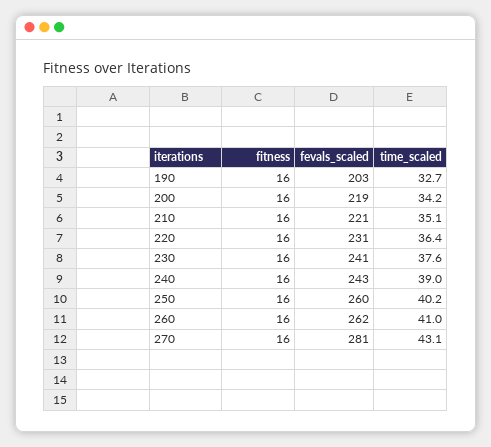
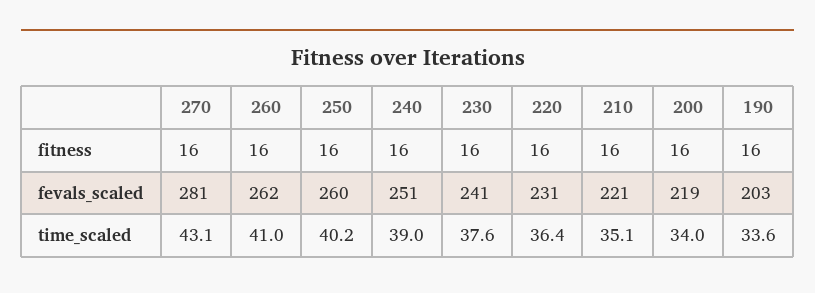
time_scaled, 190: 32.7 -> 33.6
time_scaled, 200: 34.2 -> 34
fevals_scaled, 240: 243 -> 251

